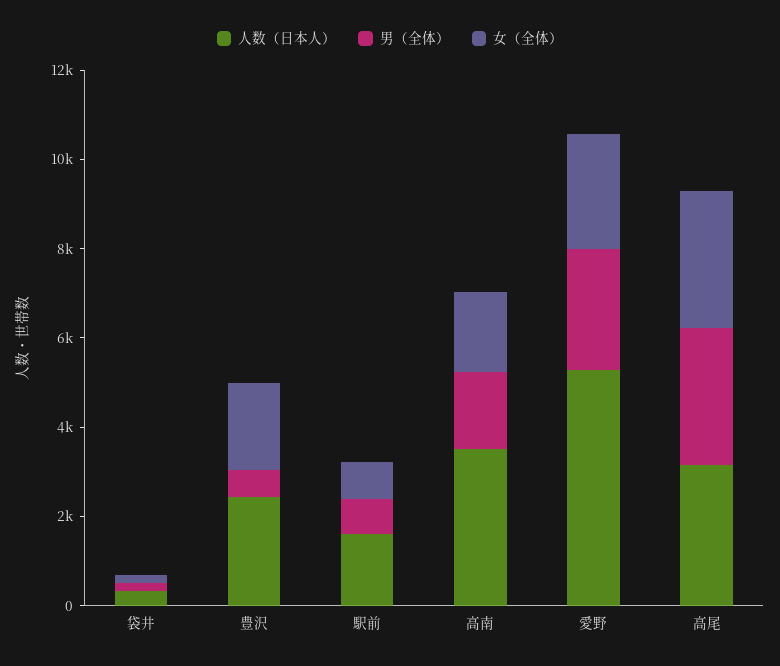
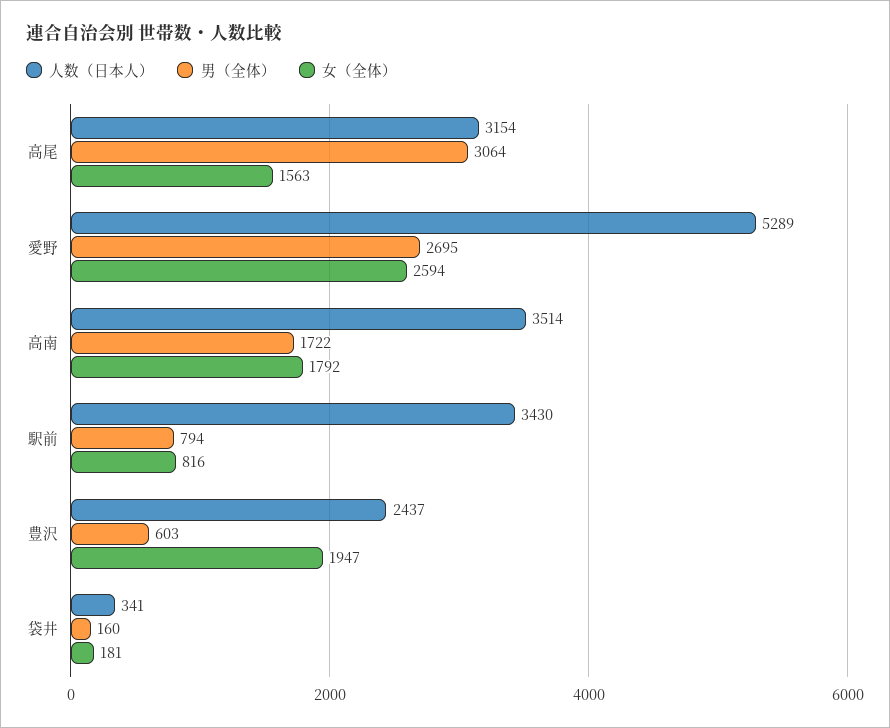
人数（日本人）, 駅前: 1500 -> 3430
女（全体）, 高尾: 3000 -> 1563

